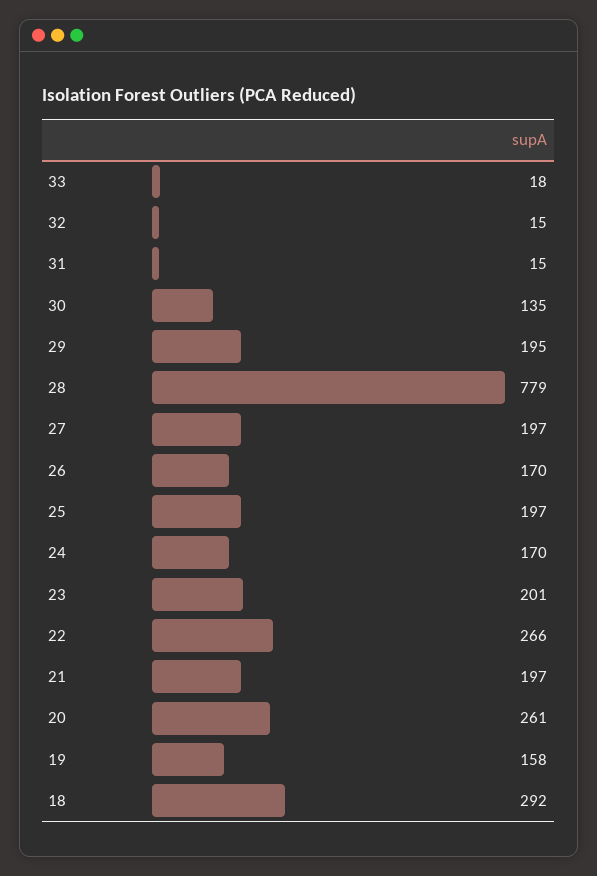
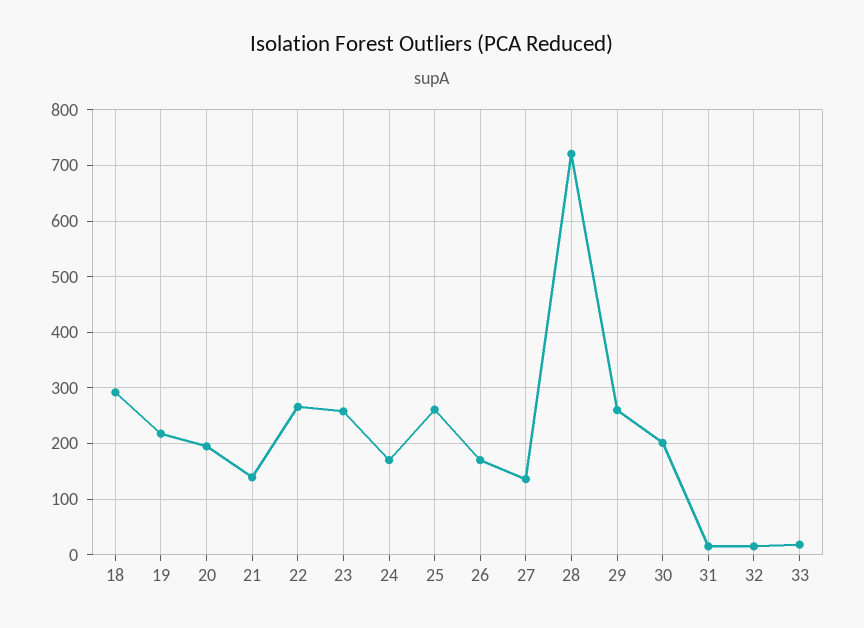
30: 135 -> 200
29: 195 -> 260
28: 779 -> 720
27: 197 -> 140
25: 197 -> 260
23: 201 -> 260
21: 197 -> 140
20: 261 -> 200
19: 158 -> 220

